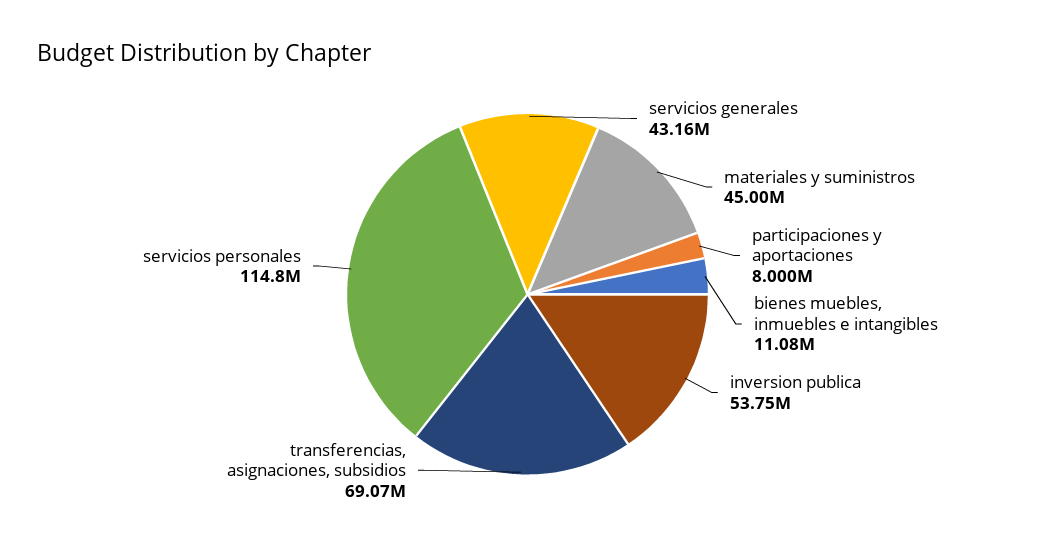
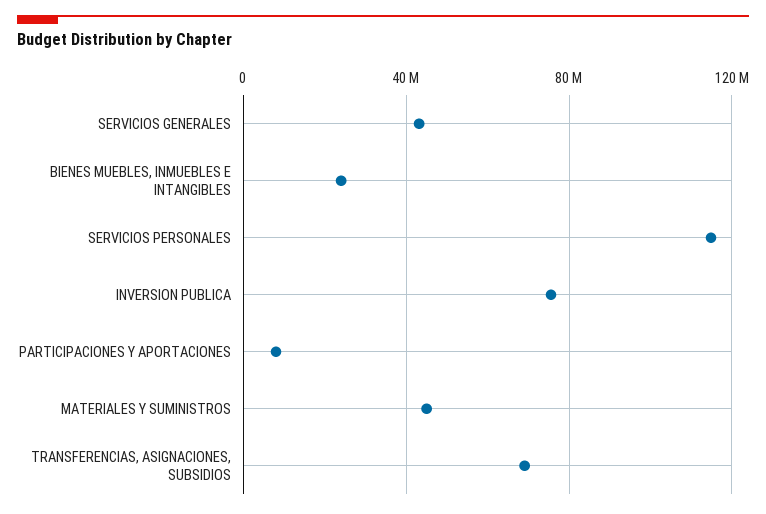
bienes muebles, inmuebles e intangibles: 11080000 -> 25000000
inversion publica: 53750000 -> 75000000

